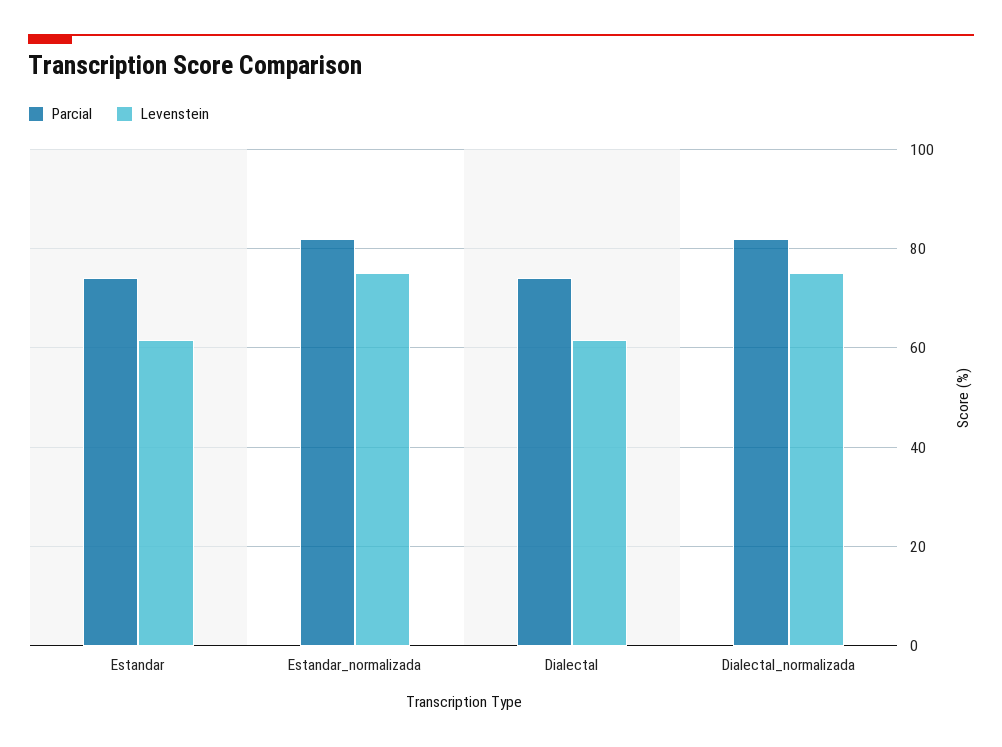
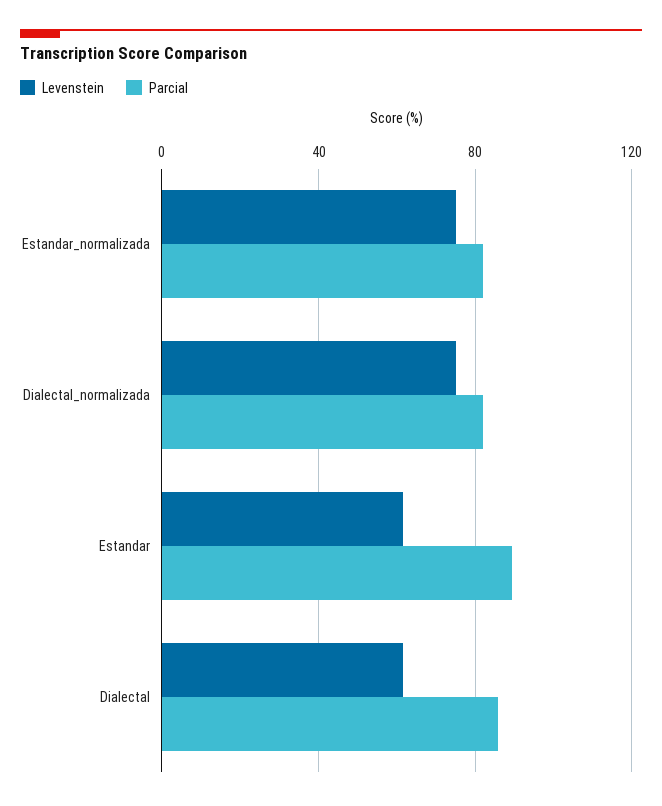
Parcial, Estandar: 74 -> 90
Parcial, Dialectal: 74 -> 85

